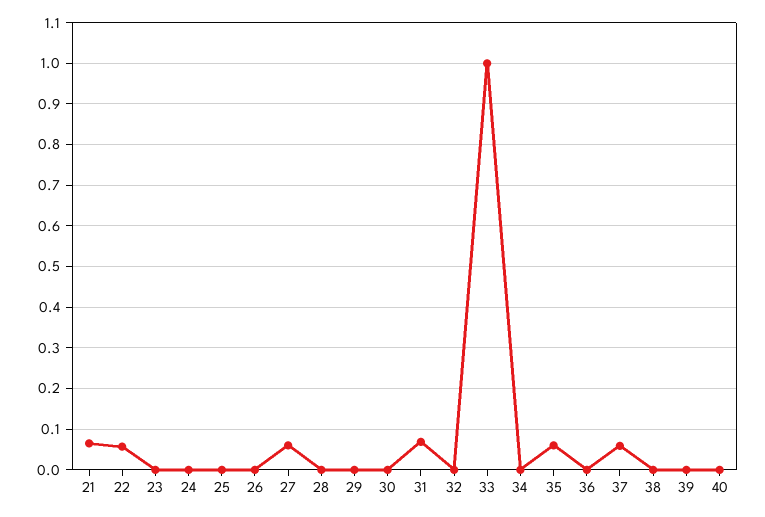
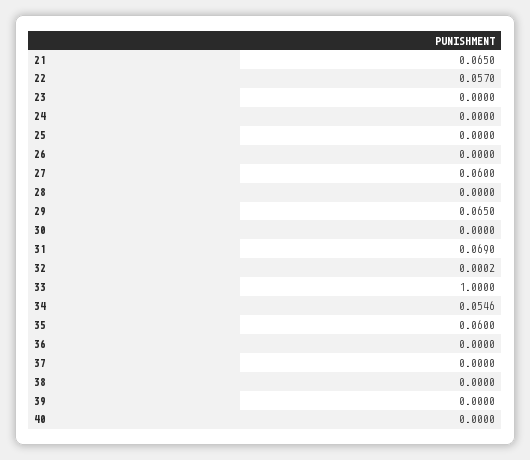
29: 0 -> 0.065
34: 0 -> 0.0546
37: 0.06 -> 0

